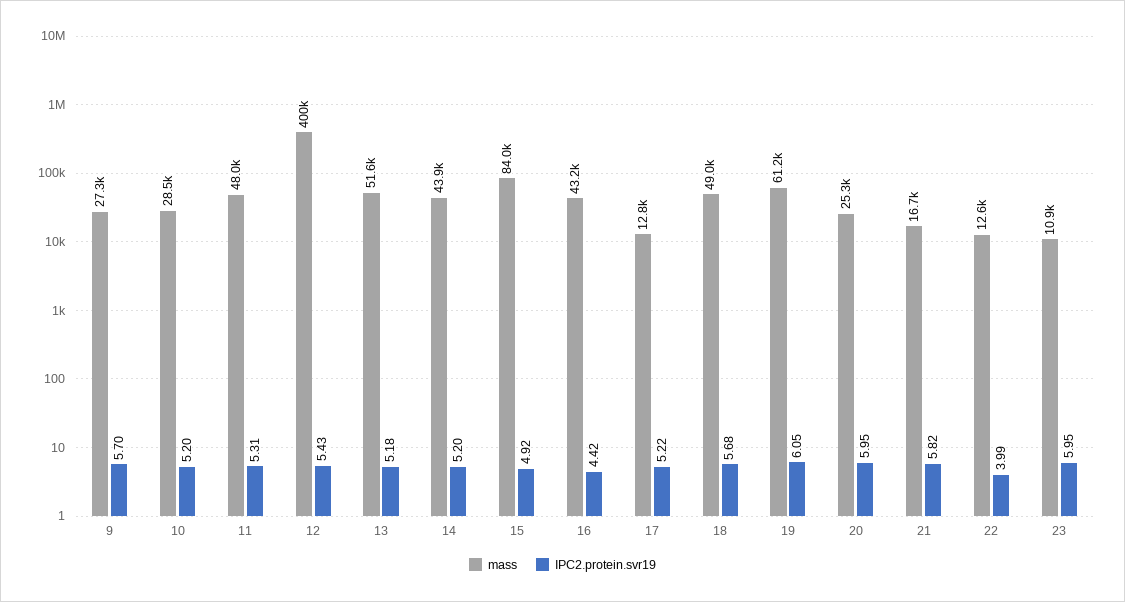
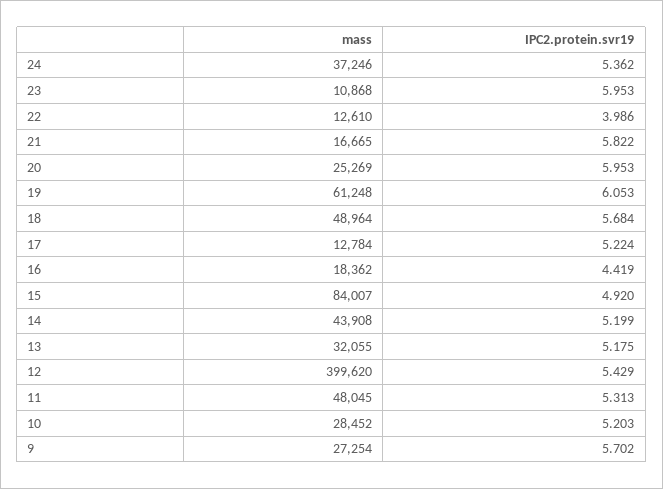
mass, 13: 51600 -> 32055
mass, 16: 43200 -> 18362
mass, 24: none -> 37246
IPC2.protein.svr19, 24: none -> 5.362

